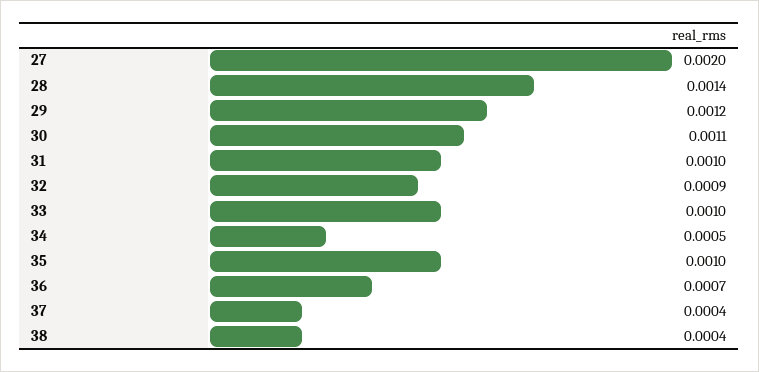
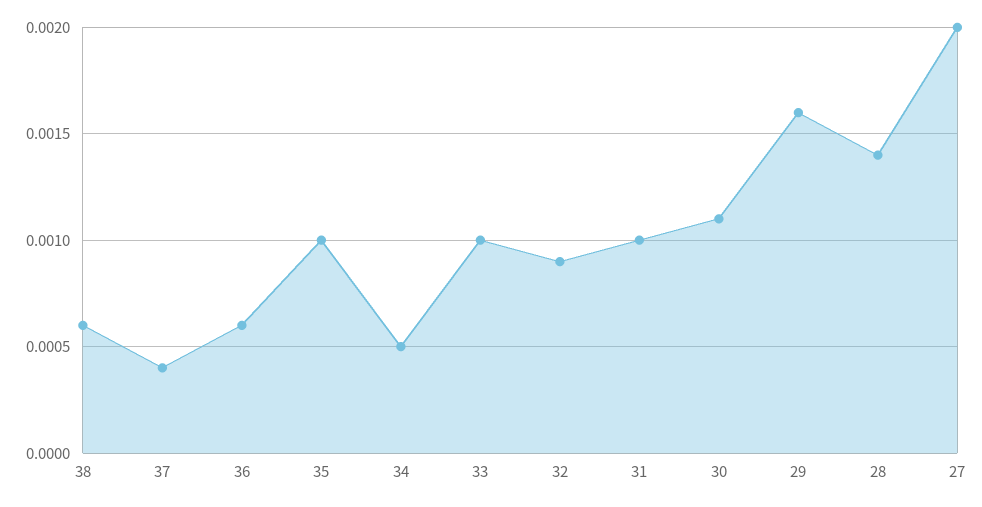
29: 0.0012 -> 0.0016
36: 0.0007 -> 0.0006
38: 0.0004 -> 0.0006

